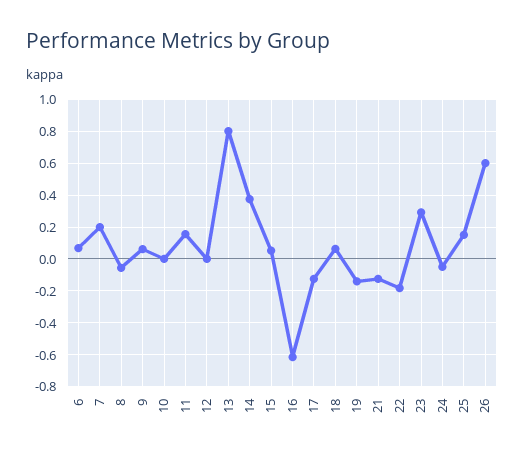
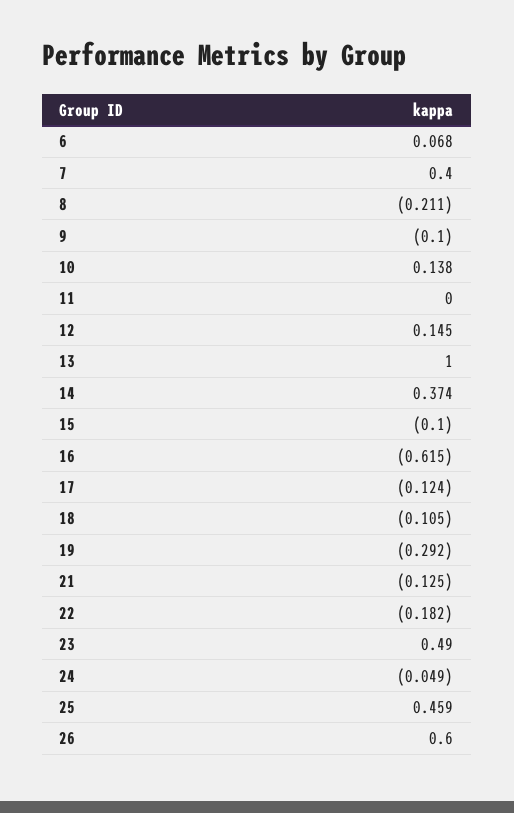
7: 0.2 -> 0.4
8: -0.05 -> -0.211
9: 0.05 -> -0.1
10: 0 -> 0.138
11: 0.15 -> 0
12: 0 -> 0.145
13: 0.8 -> 1
15: 0.05 -> -0.1
18: 0.05 -> -0.105
19: -0.15 -> -0.292
23: 0.3 -> 0.49
25: 0.15 -> 0.459

